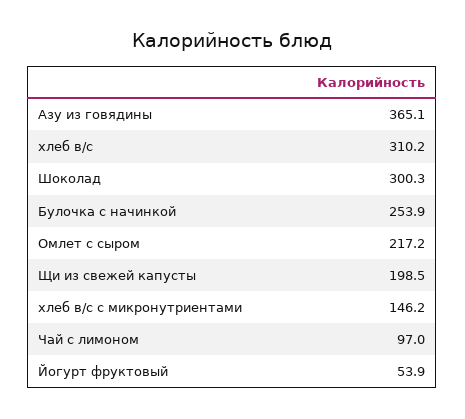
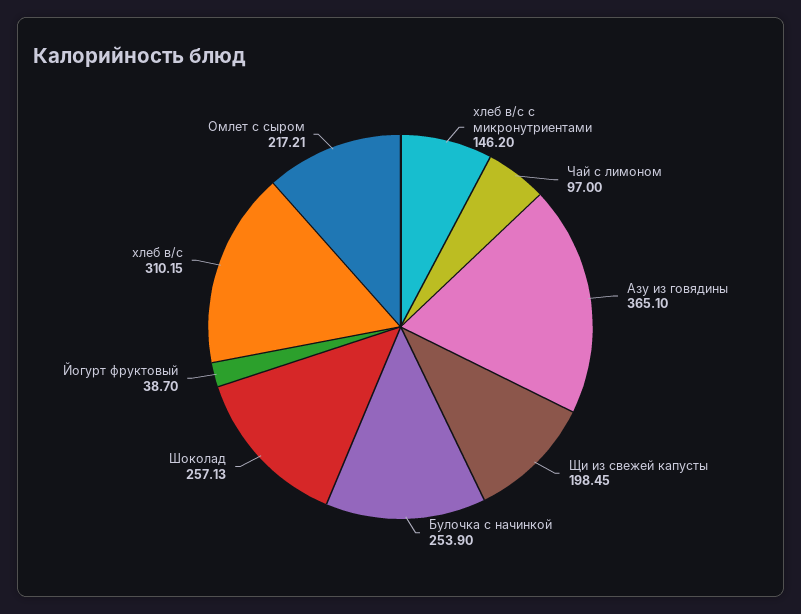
Шоколад: 300.3 -> 257.13
Йогурт фруктовый: 53.9 -> 38.7

